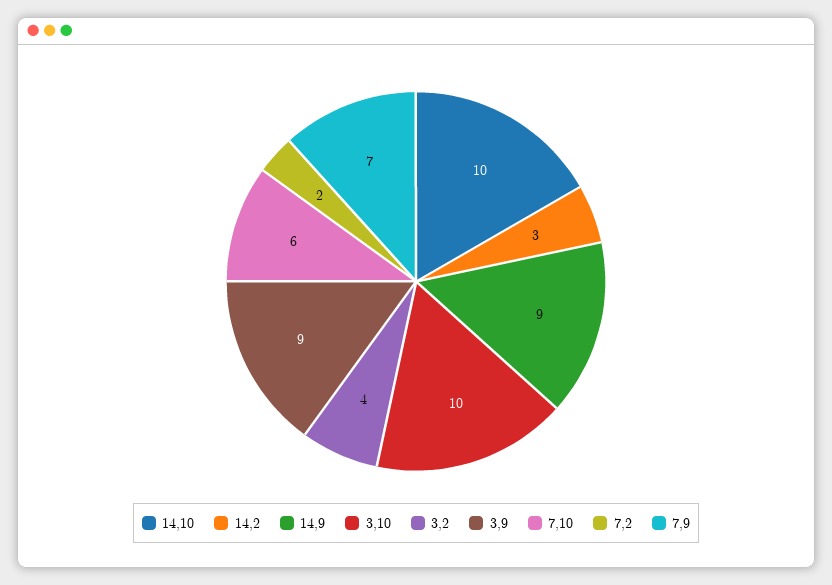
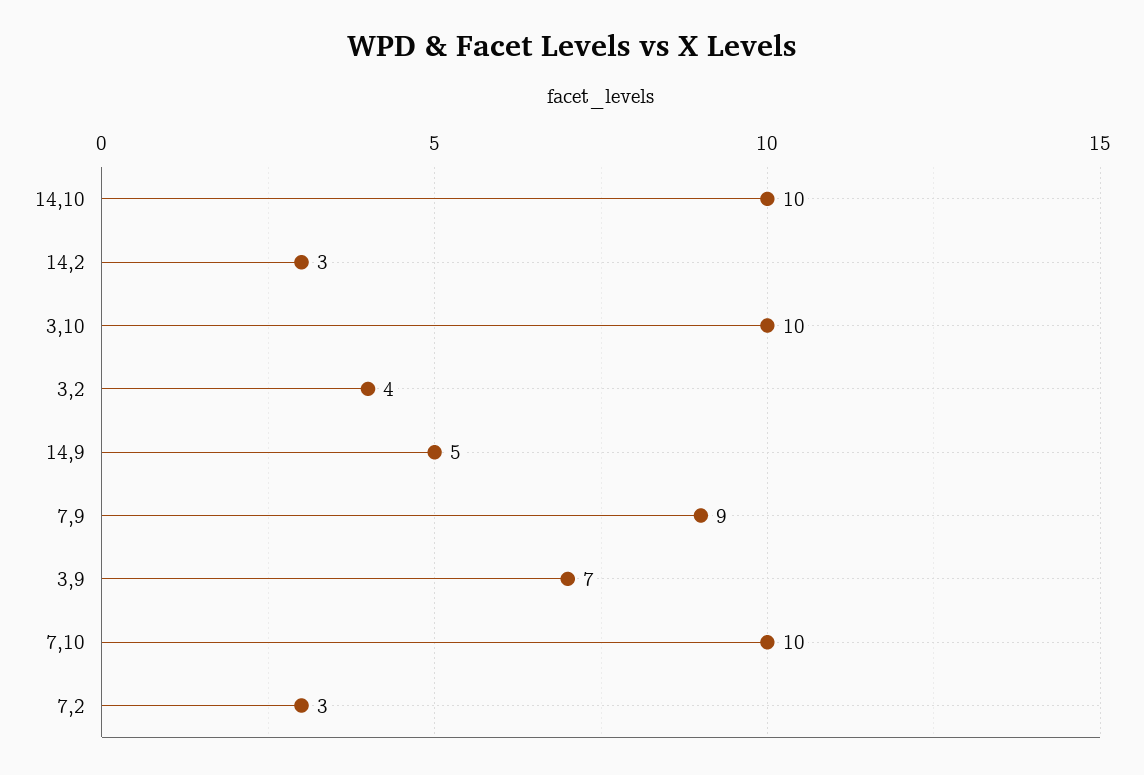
14,9: 9 -> 5
3,9: 9 -> 7
7,10: 6 -> 10
7,2: 2 -> 3
7,9: 7 -> 9

